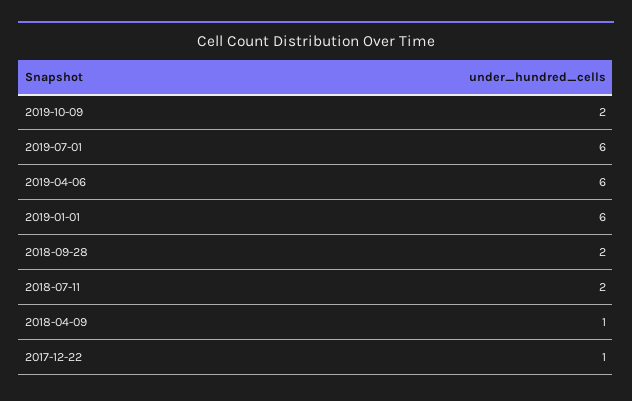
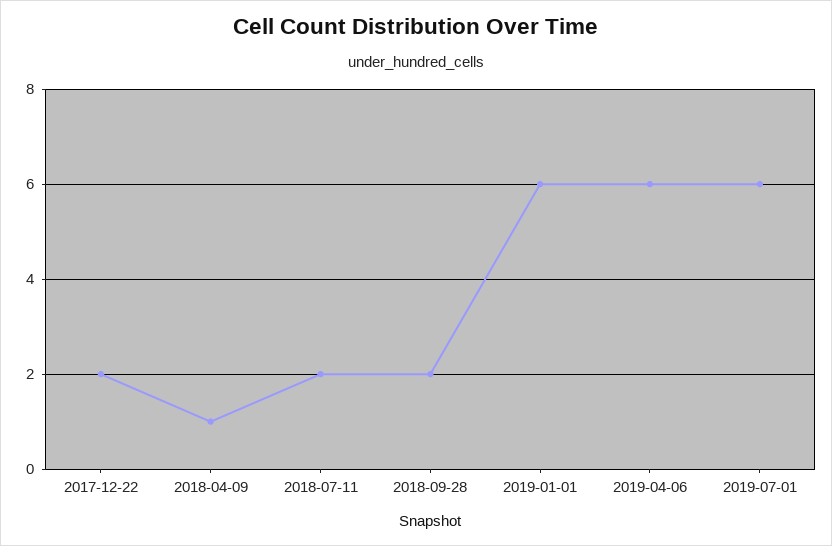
2019-10-09: 2 -> none
2017-12-22: 1 -> 2

